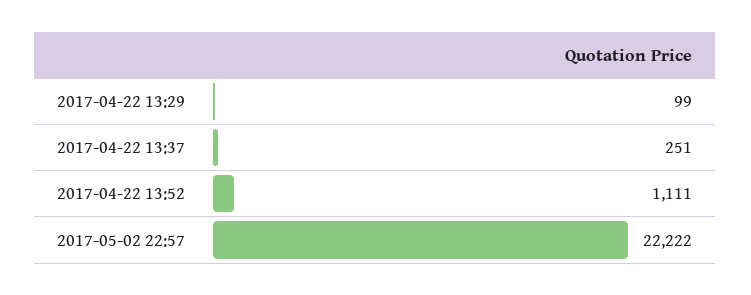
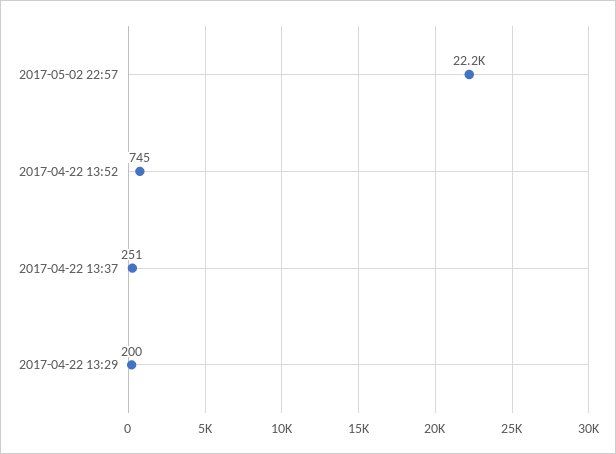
2017-04-22 13:29: 99 -> 200
2017-04-22 13:52: 1111 -> 745

